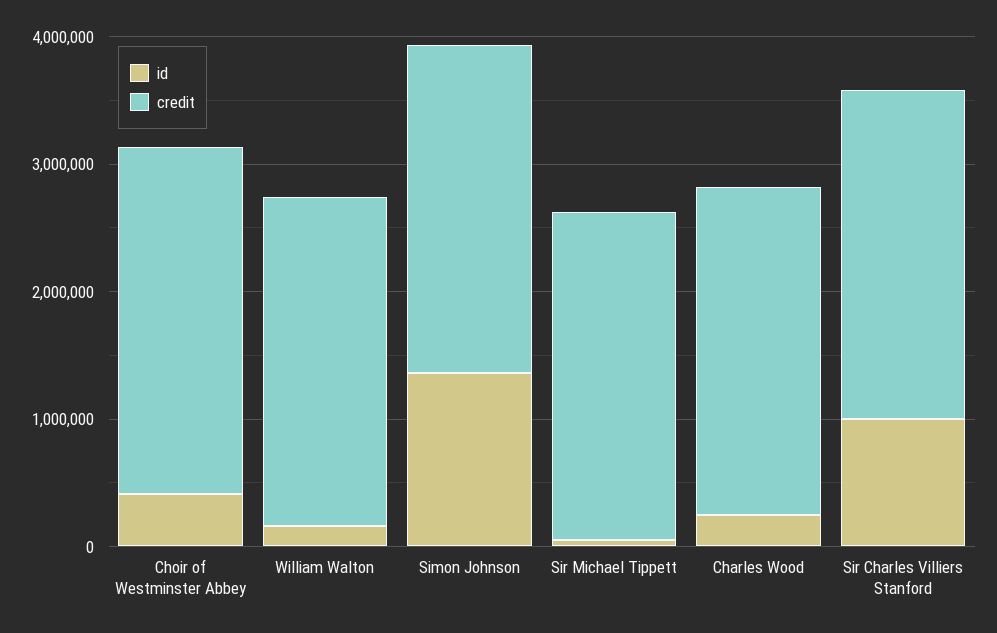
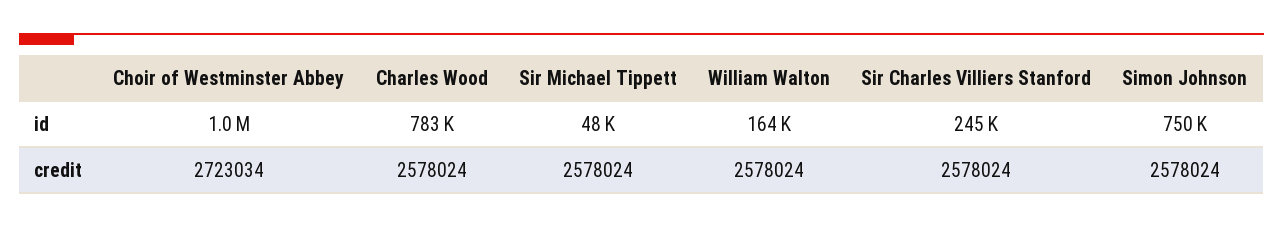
id, Choir of Westminster Abbey: 400000 -> 1000000
id, Simon Johnson: 1400000 -> 750000
id, Charles Wood: 200000 -> 783000
id, Sir Charles Villiers Stanford: 1000000 -> 245000

